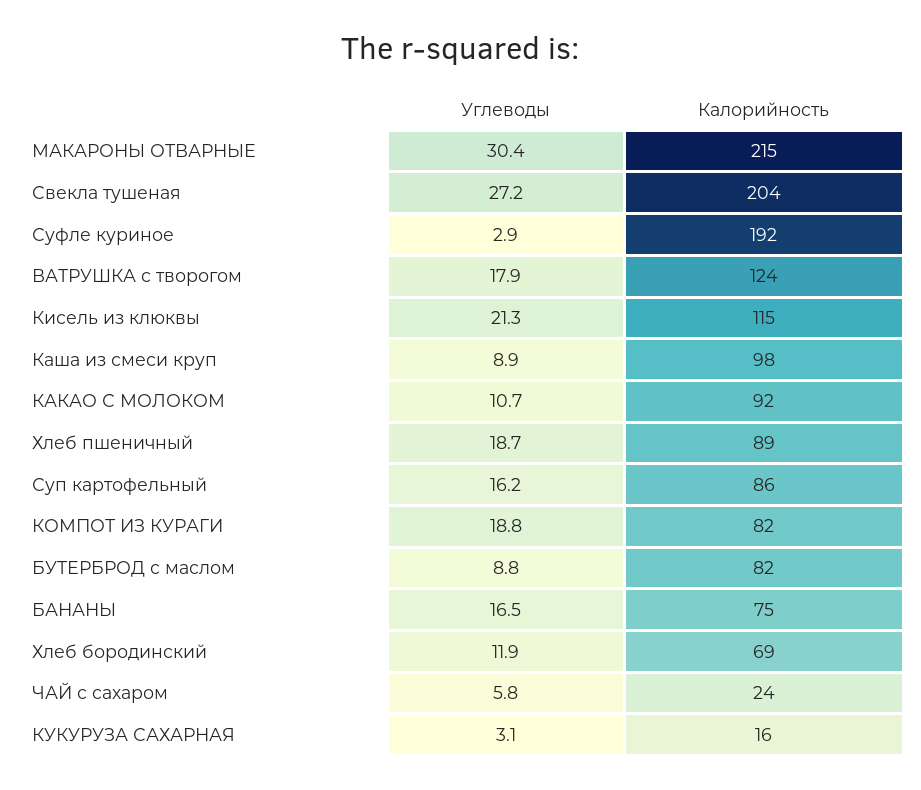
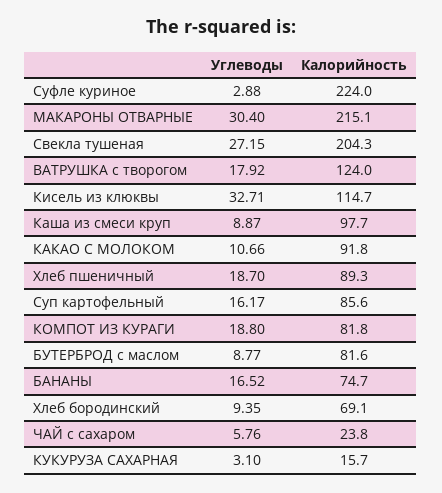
Калорийность, Суфле куриное: 192 -> 224
Углеводы, Кисель из клюквы: 21.3 -> 32.71
Углеводы, Хлеб бородинский: 11.9 -> 9.35

